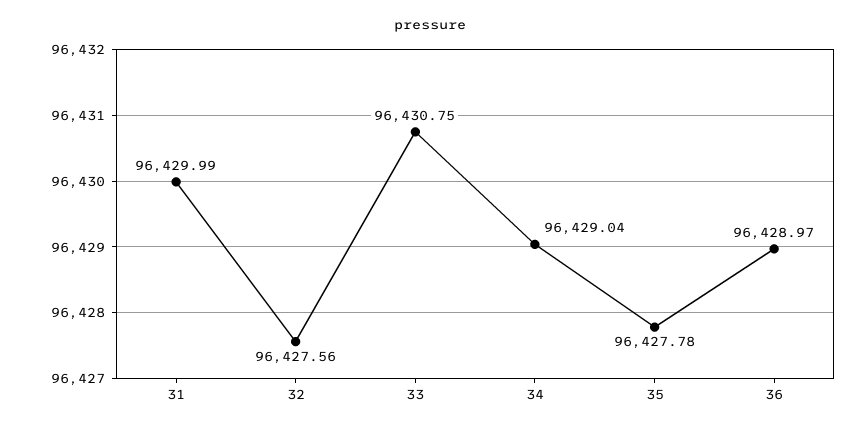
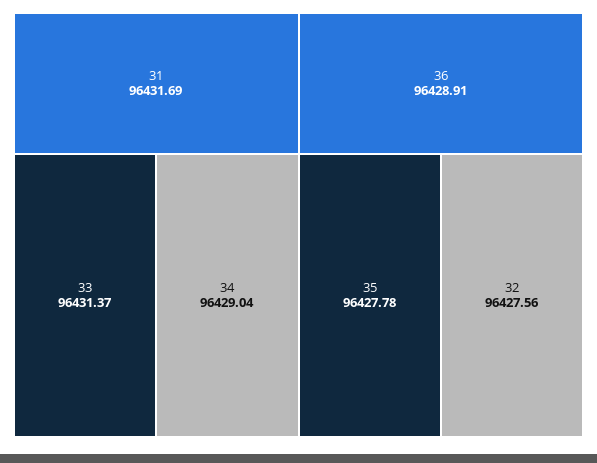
31: 96429.99 -> 96431.69
33: 96430.75 -> 96431.37
36: 96428.97 -> 96428.91

